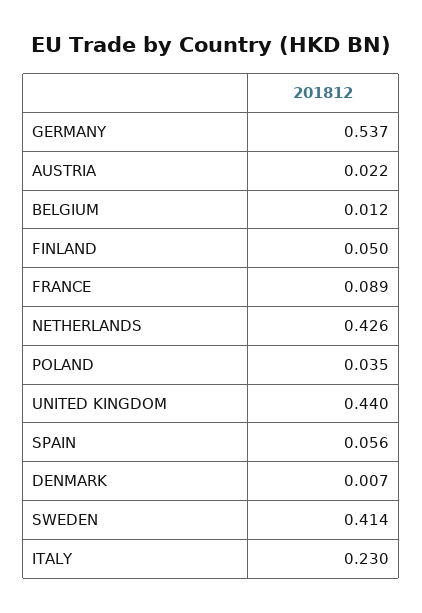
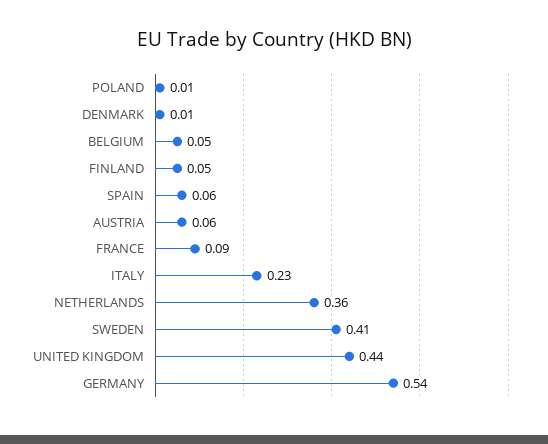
AUSTRIA: 0.022 -> 0.06
BELGIUM: 0.012 -> 0.05
NETHERLANDS: 0.426 -> 0.36
POLAND: 0.035 -> 0.01

